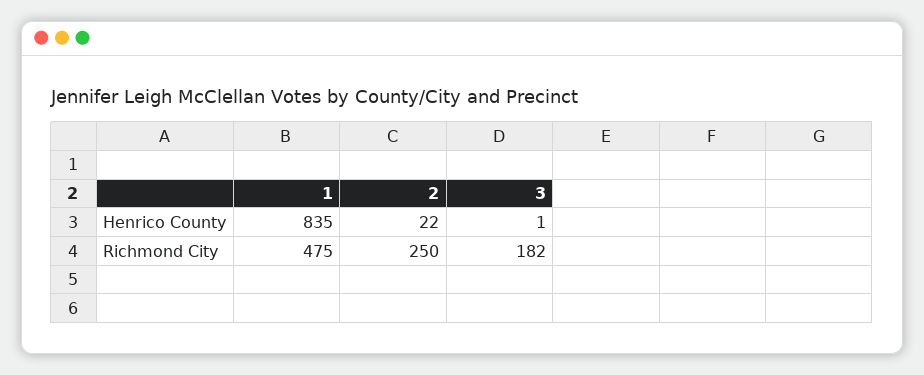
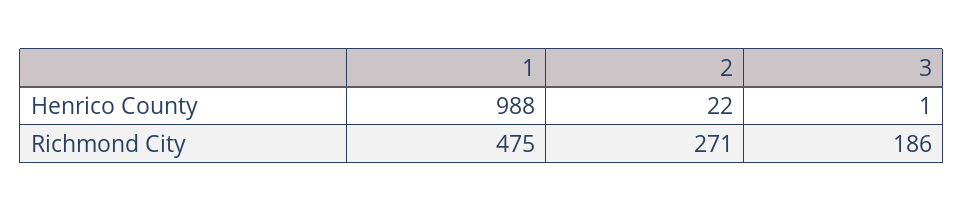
1, Henrico County: 835 -> 988
2, Richmond City: 250 -> 271
3, Richmond City: 182 -> 186

